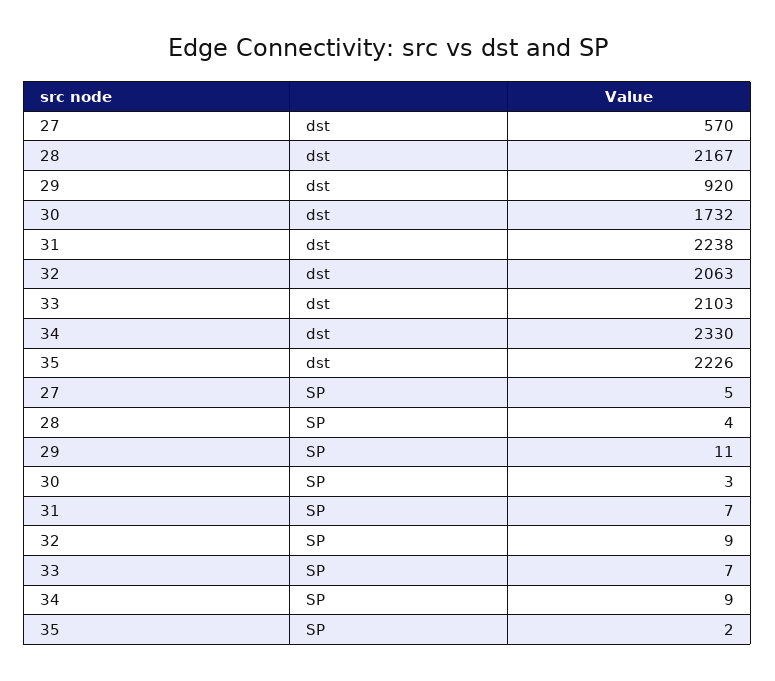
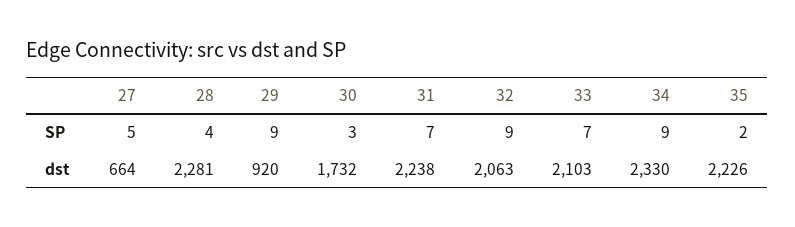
27, dst: 570 -> 664
28, dst: 2167 -> 2281
29, SP: 11 -> 9

